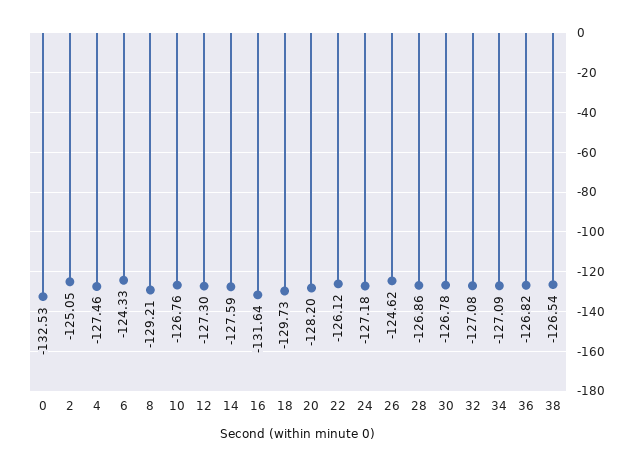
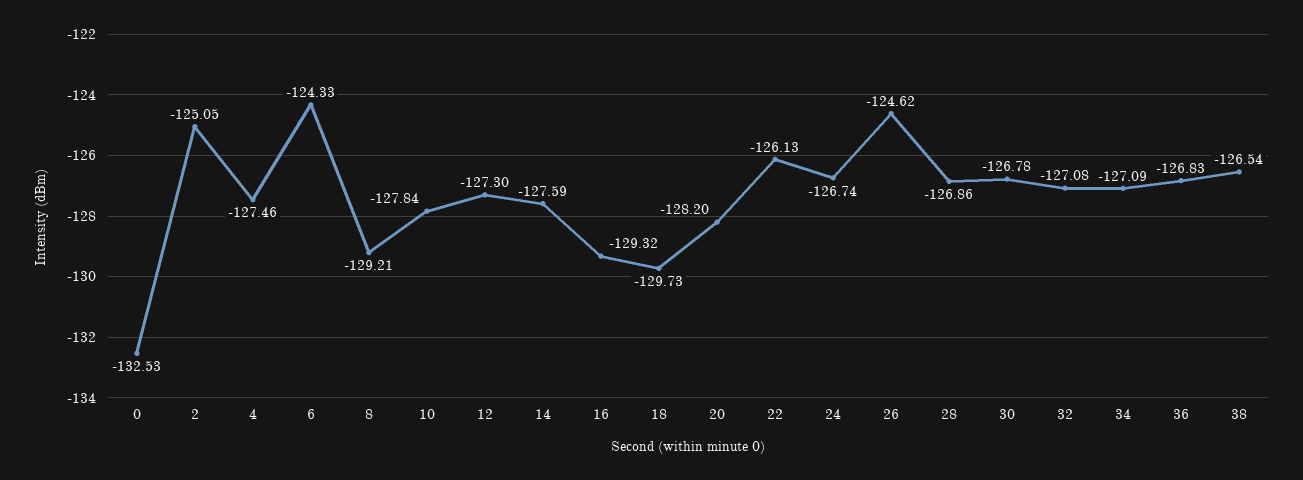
10: -126.76 -> -127.84
16: -131.64 -> -129.32
22: -126.12 -> -126.13
24: -127.18 -> -126.74
36: -126.82 -> -126.83

